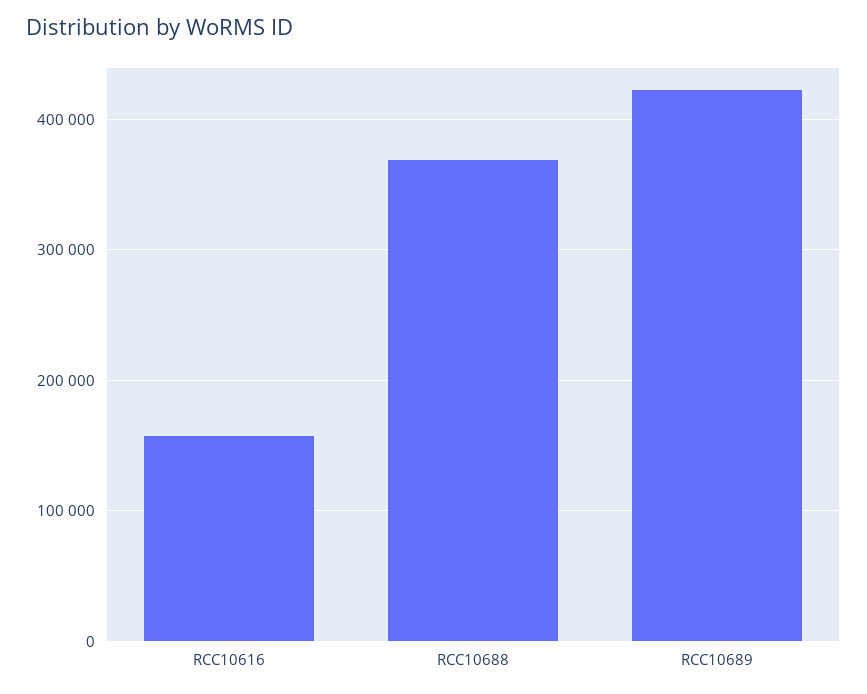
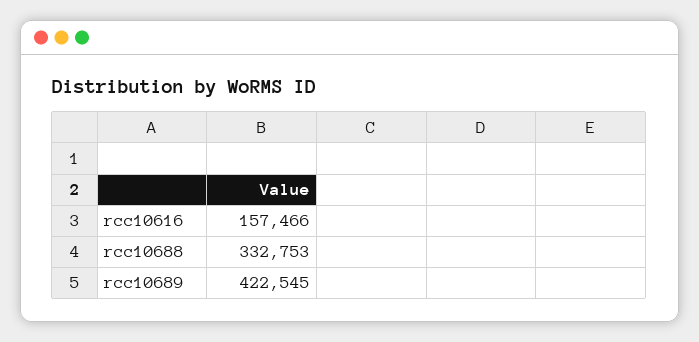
RCC10688: 370000 -> 332753

